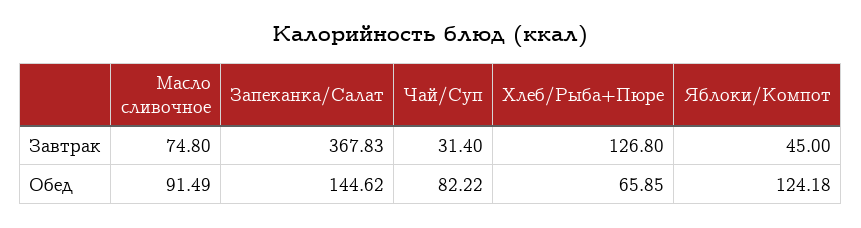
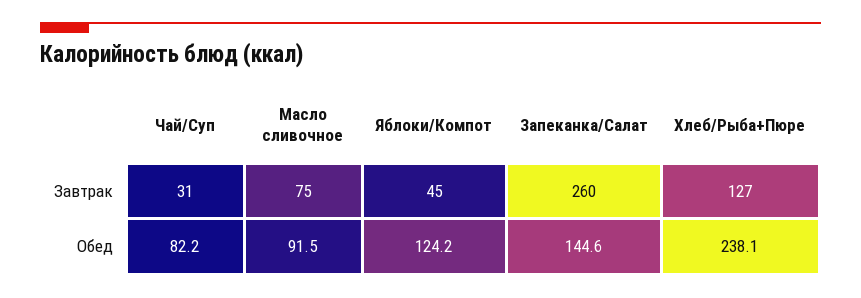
Запеканка/Салат, Завтрак: 367.83 -> 260
Хлеб/Рыба+Пюре, Обед: 65.85 -> 238.1

